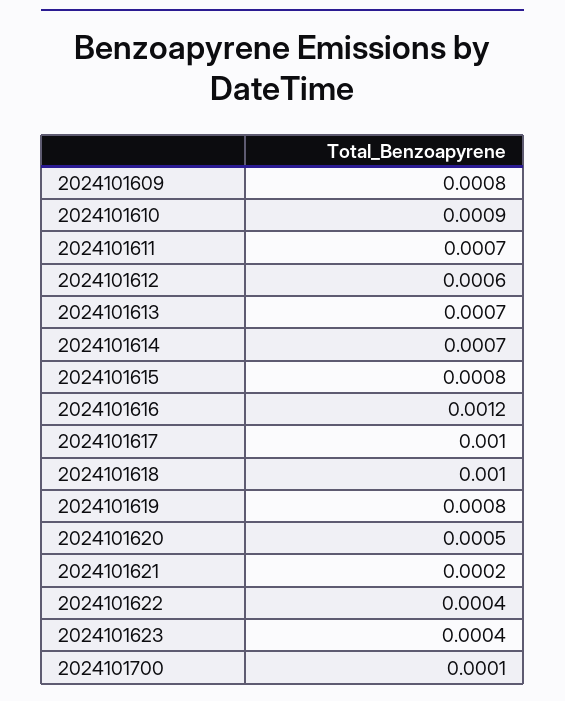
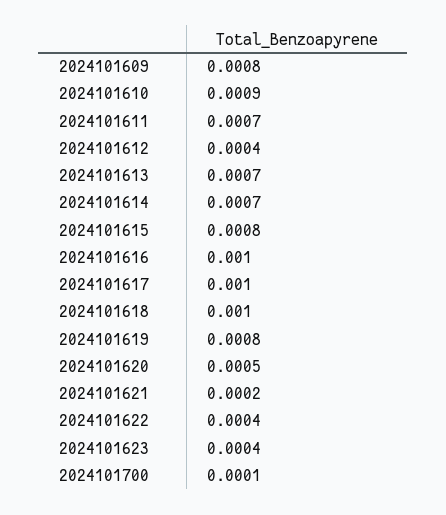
2024101612: 0.0006 -> 0.0004
2024101616: 0.0012 -> 0.001

